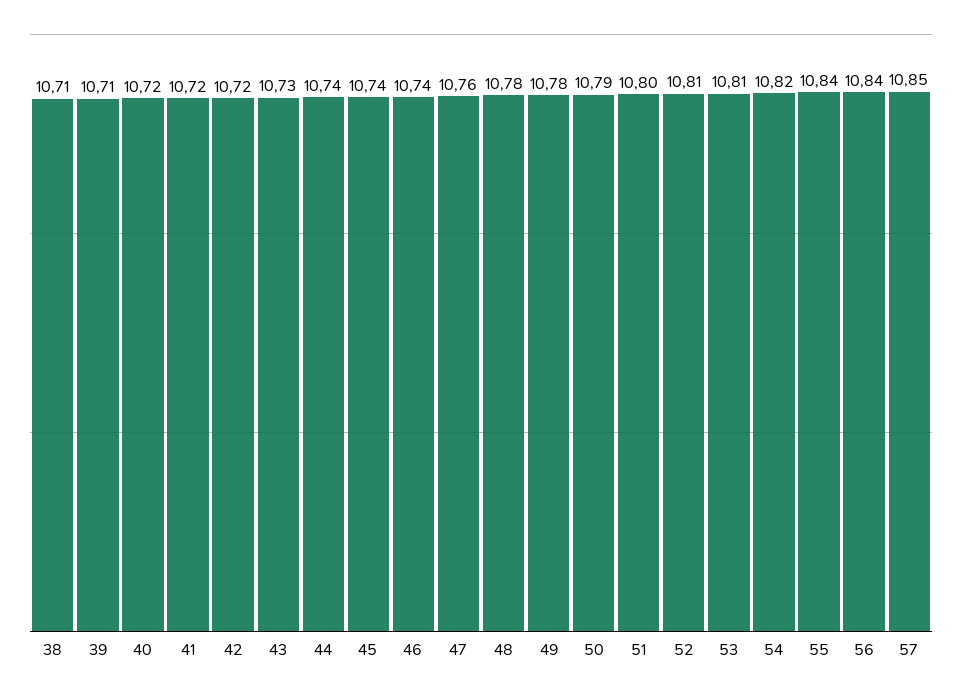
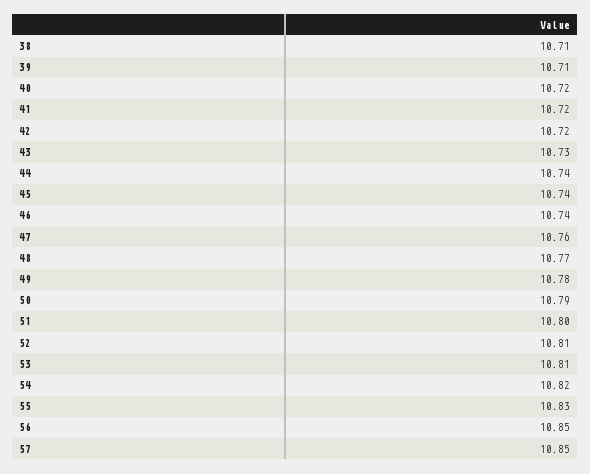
48: 10.78 -> 10.77
55: 10.84 -> 10.83
56: 10.84 -> 10.85

